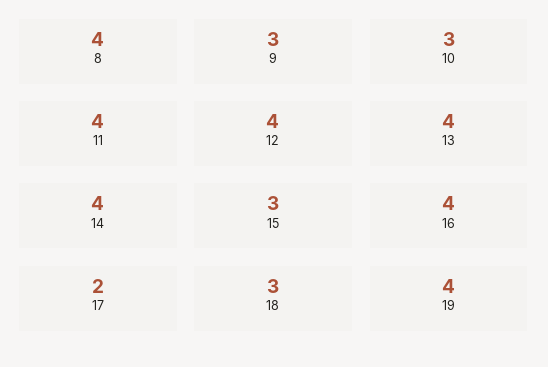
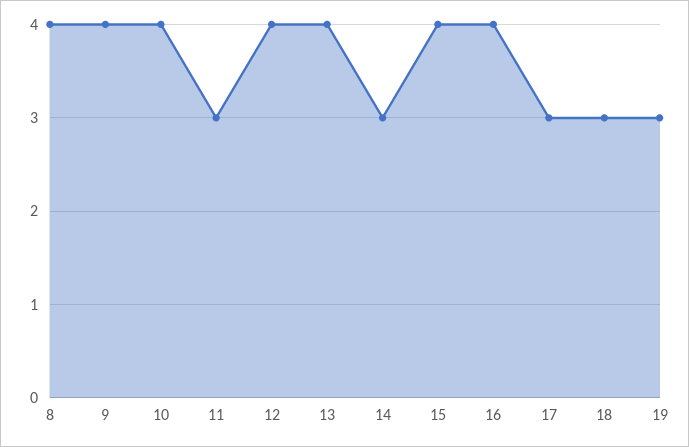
9: 3 -> 4
10: 3 -> 4
11: 4 -> 3
14: 4 -> 3
15: 3 -> 4
17: 2 -> 3
19: 4 -> 3

